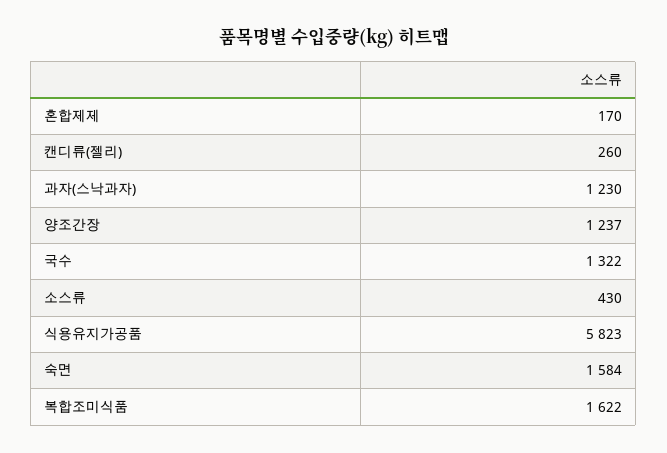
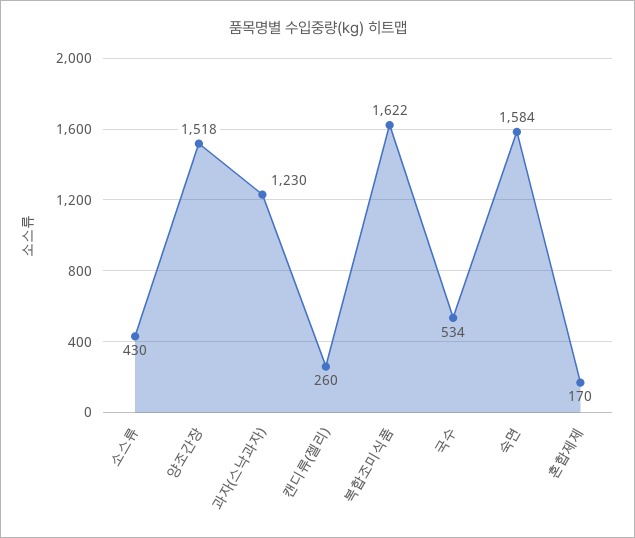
양조간장: 1237 -> 1518
국수: 1322 -> 534
식용유지가공품: 5823 -> none

